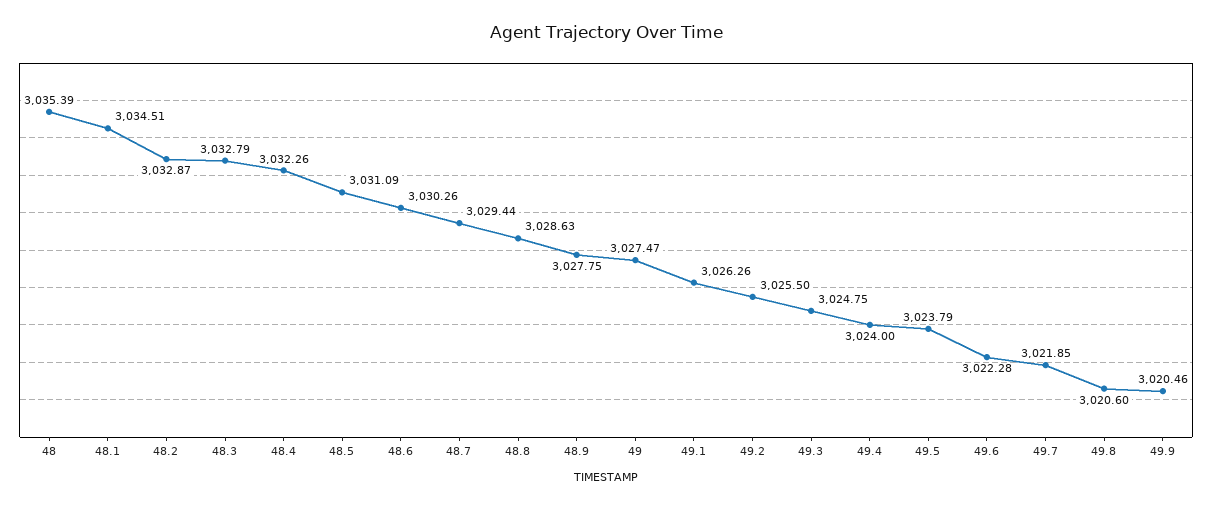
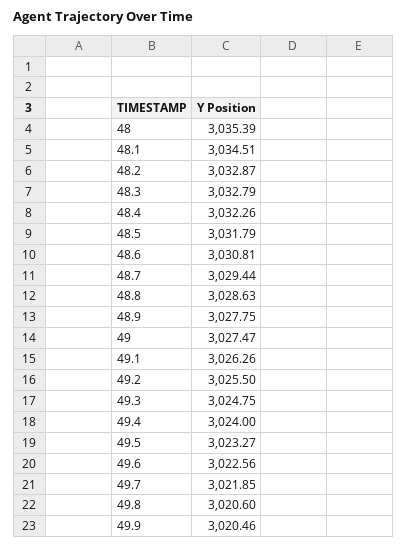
48.5: 3031.09 -> 3031.79
48.6: 3030.26 -> 3030.81
49.5: 3023.79 -> 3023.27
49.6: 3022.28 -> 3022.56

